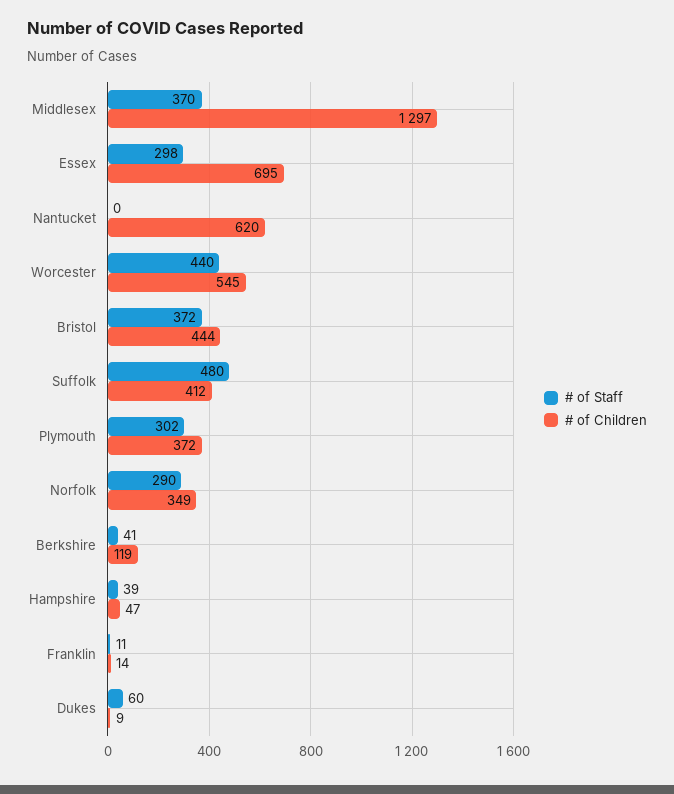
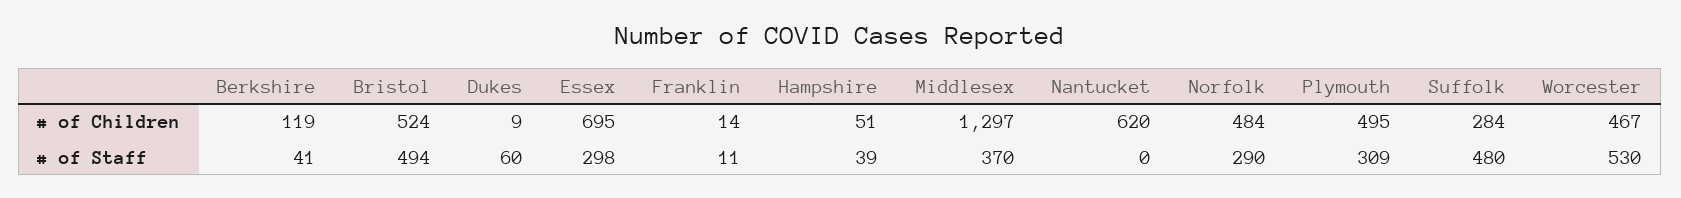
# of Staff, Worcester: 440 -> 530
# of Children, Worcester: 545 -> 467
# of Staff, Bristol: 372 -> 494
# of Children, Bristol: 444 -> 524
# of Children, Suffolk: 412 -> 284
# of Staff, Plymouth: 302 -> 309
# of Children, Plymouth: 372 -> 495
# of Children, Norfolk: 349 -> 484
# of Children, Hampshire: 47 -> 51

